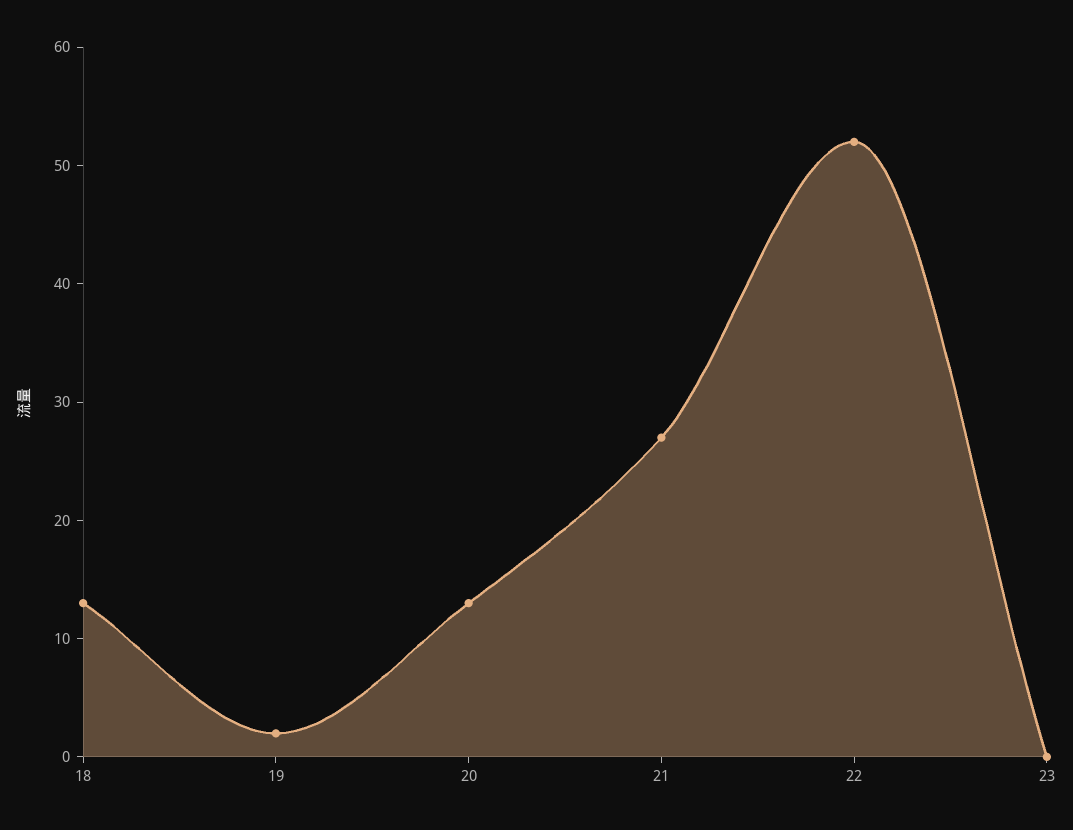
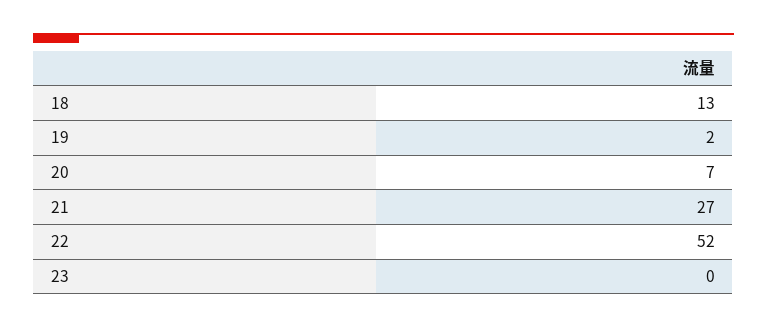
20: 13 -> 7

